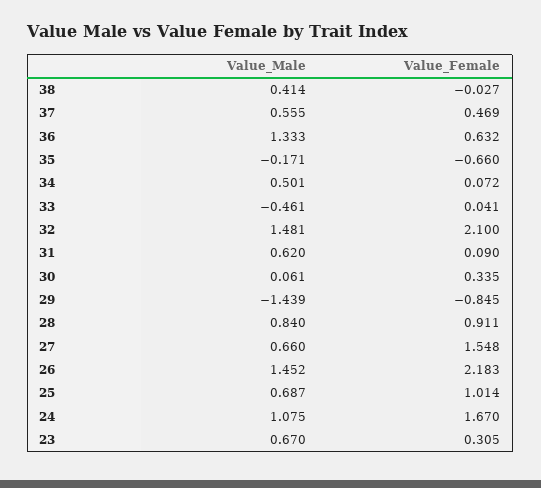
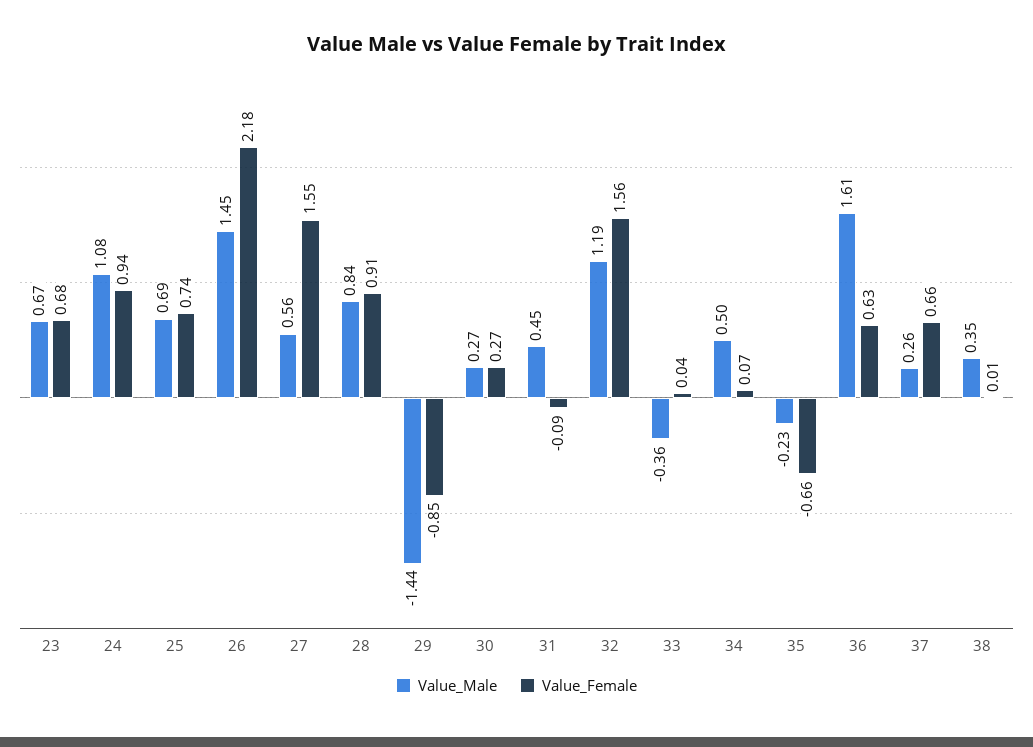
Value_Male, 38: 0.414 -> 0.35
Value_Female, 38: -0.027 -> 0.01
Value_Male, 37: 0.555 -> 0.26
Value_Female, 37: 0.469 -> 0.66
Value_Male, 36: 1.333 -> 1.61
Value_Male, 35: -0.171 -> -0.23
Value_Male, 33: -0.461 -> -0.36
Value_Male, 32: 1.481 -> 1.19
Value_Female, 32: 2.1 -> 1.56
Value_Male, 31: 0.62 -> 0.45
Value_Female, 31: 0.09 -> -0.09
Value_Male, 30: 0.061 -> 0.27
Value_Female, 30: 0.335 -> 0.27
Value_Male, 27: 0.66 -> 0.56
Value_Female, 25: 1.014 -> 0.74
Value_Female, 24: 1.67 -> 0.94
Value_Female, 23: 0.305 -> 0.68

